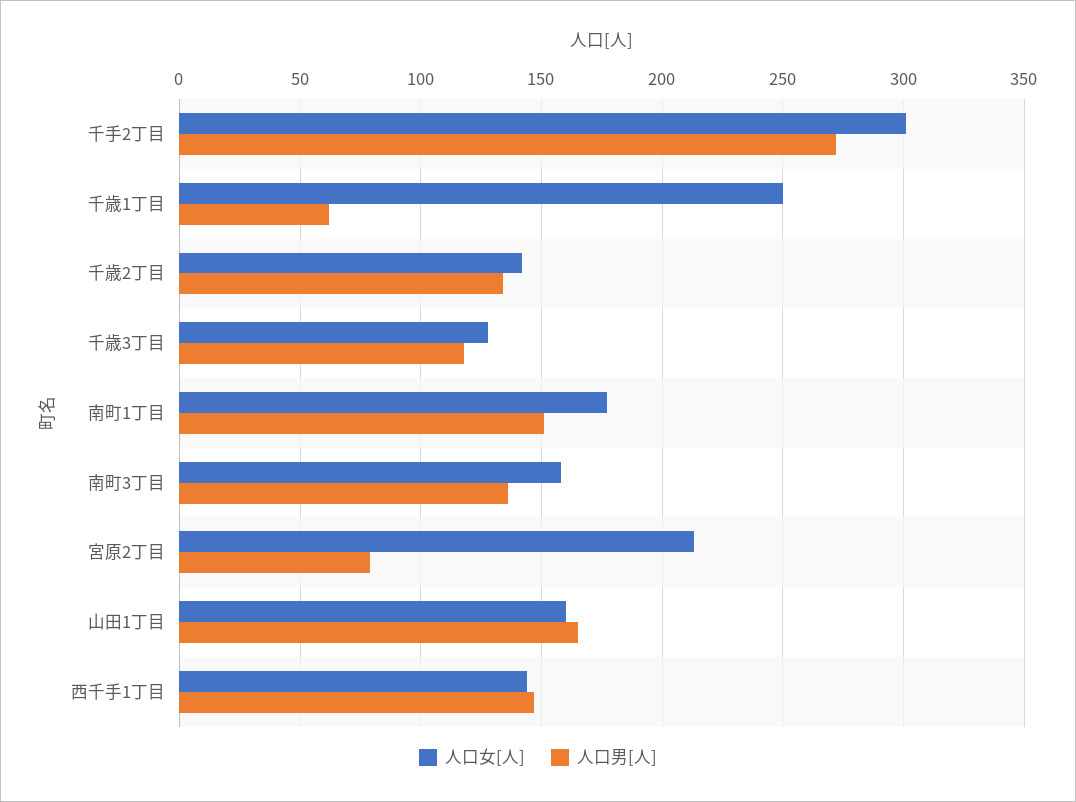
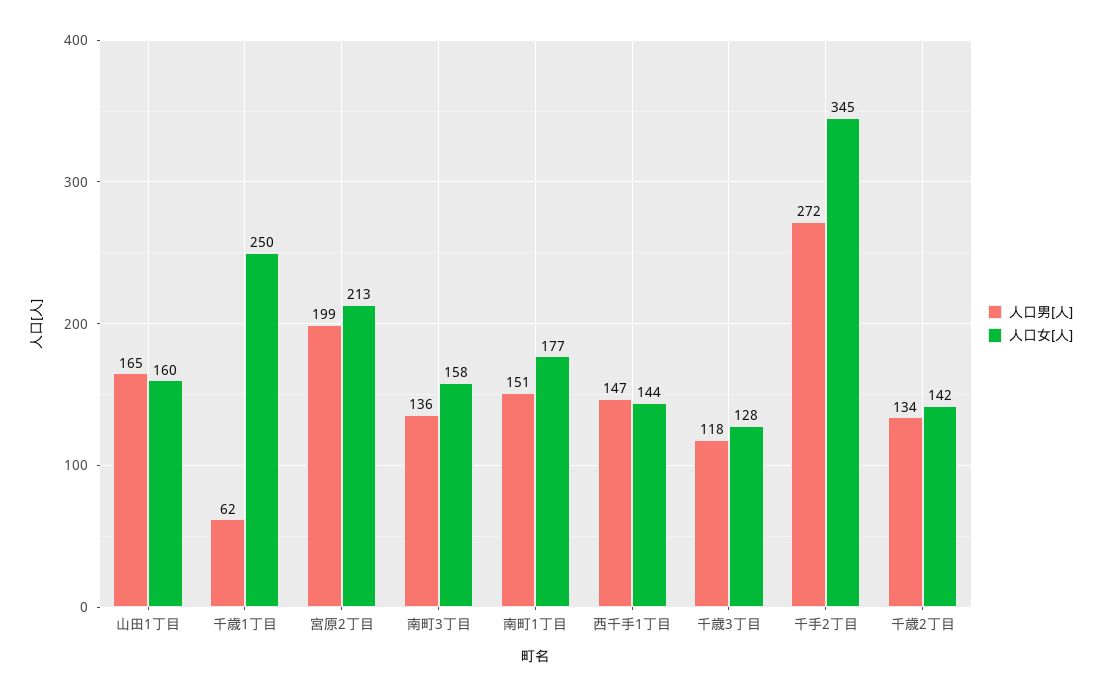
人口女[人], 千手2丁目: 300 -> 345
人口男[人], 宮原2丁目: 80 -> 199

